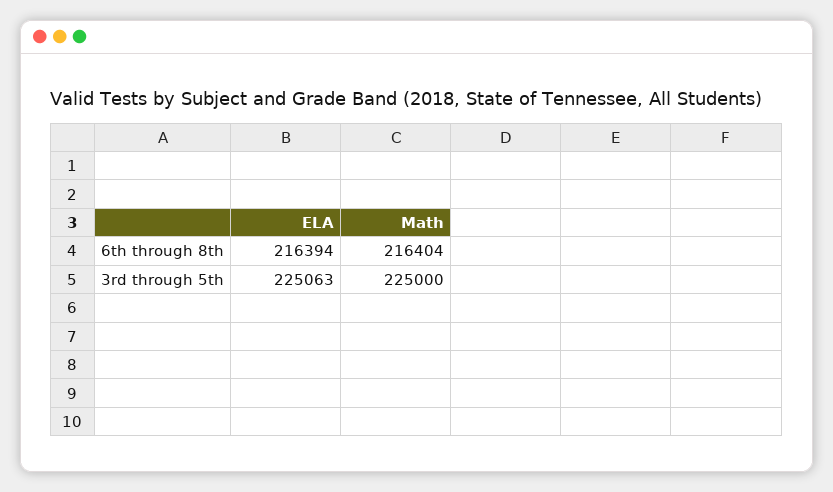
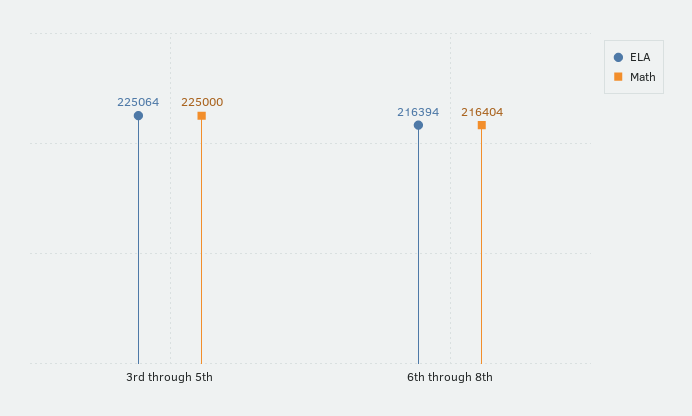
ELA, 3rd through 5th: 225063 -> 225064

